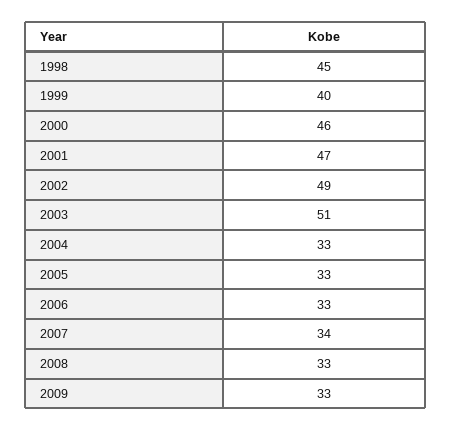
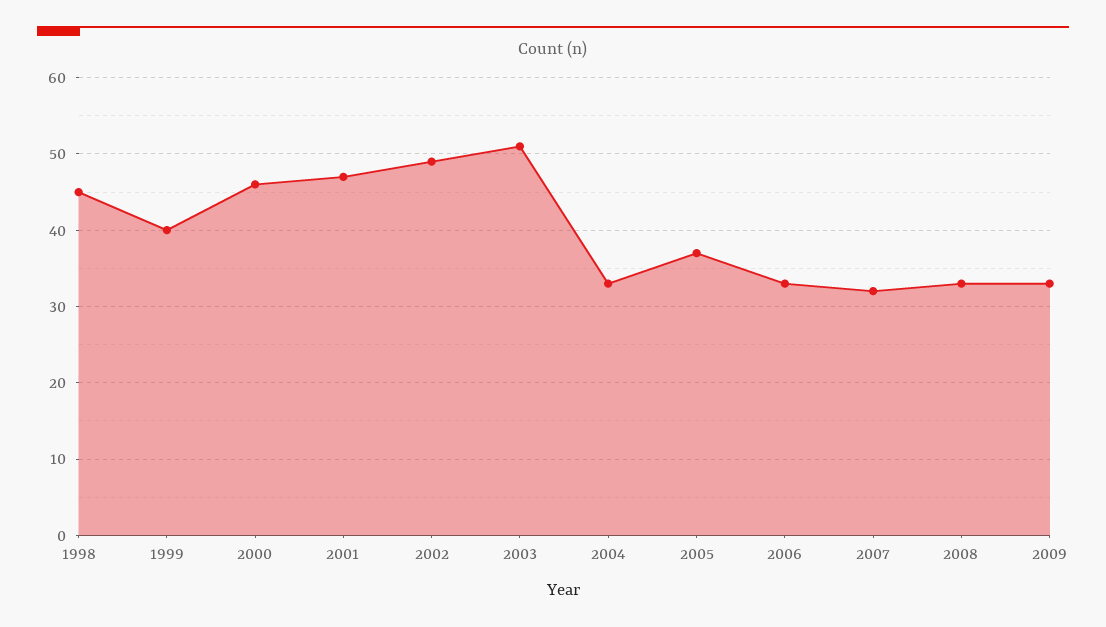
2005: 33 -> 37
2007: 34 -> 32

